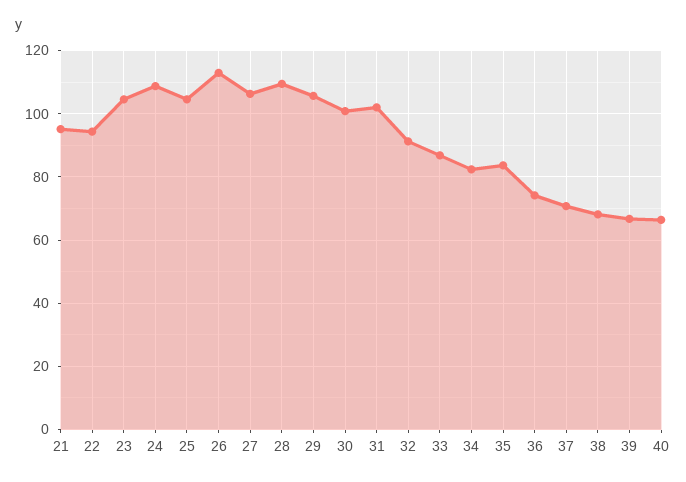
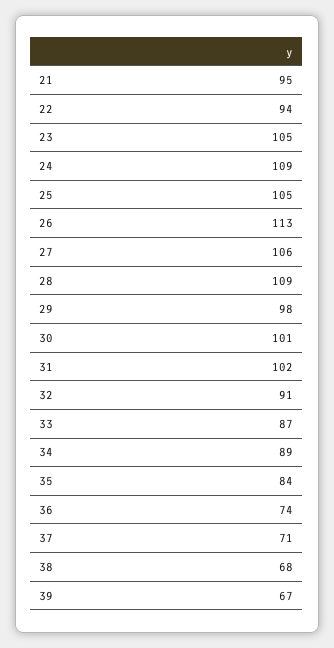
29: 106 -> 98
34: 82 -> 89
40: 66 -> none

